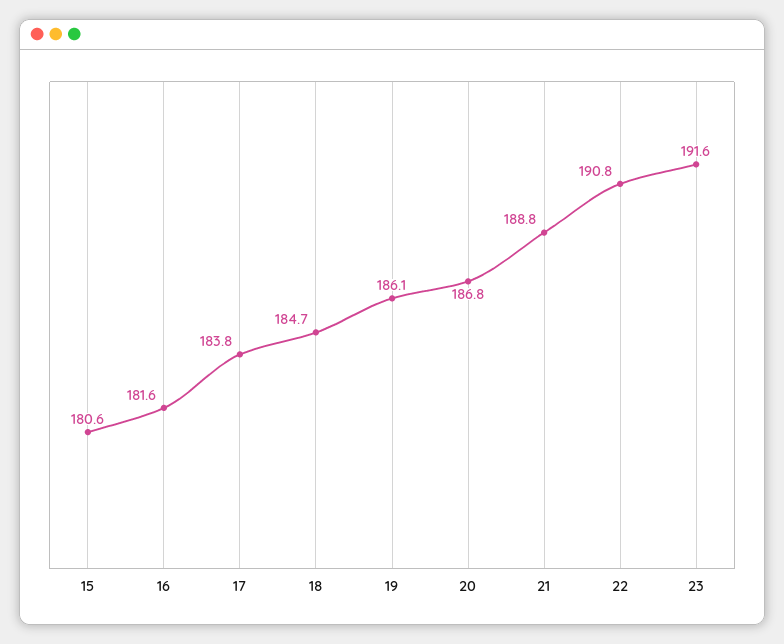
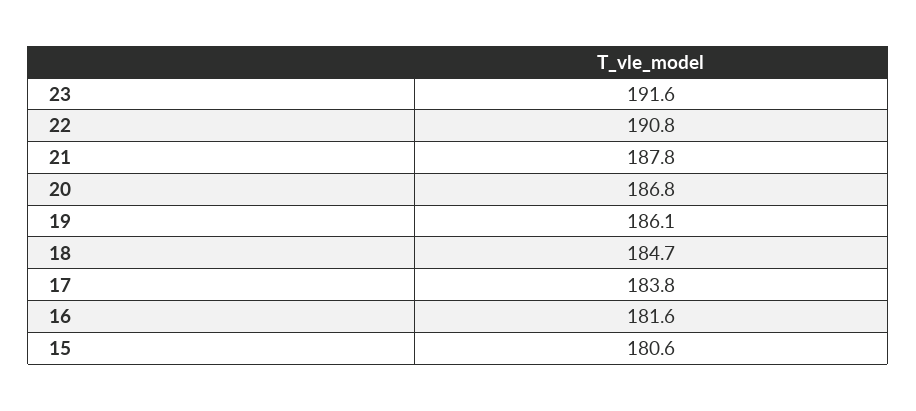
21: 188.8 -> 187.8

